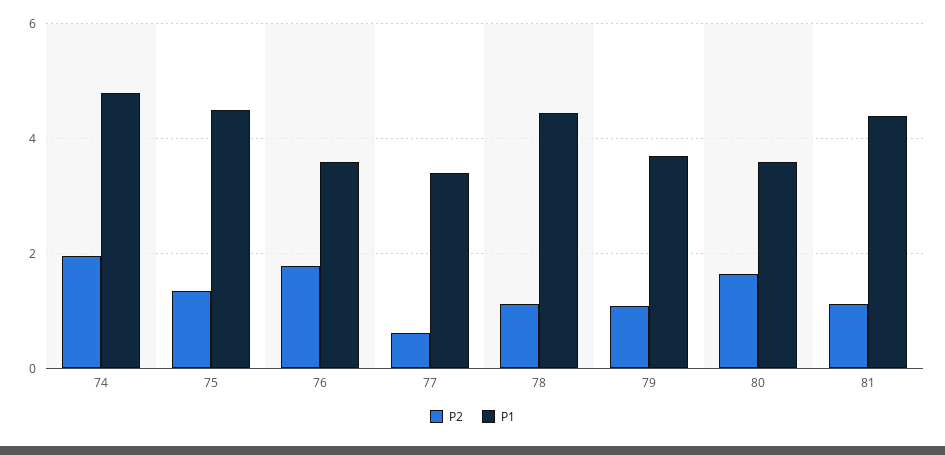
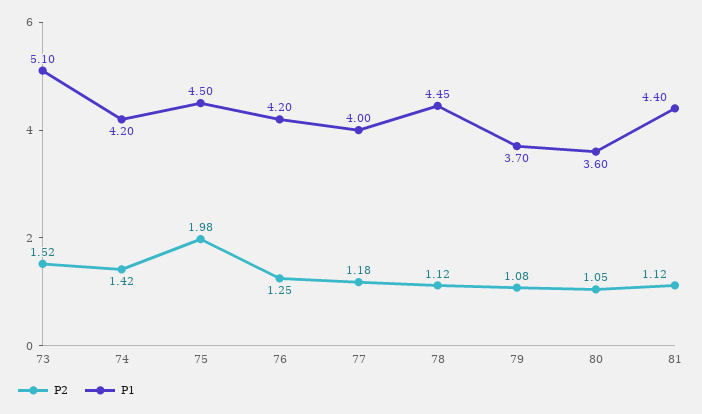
P2, 74: 2 -> 1.42
P1, 74: 4.8 -> 4.2
P2, 75: 1.4 -> 1.98
P2, 76: 1.8 -> 1.25
P1, 76: 3.6 -> 4.2
P2, 77: 0.6 -> 1.18
P1, 77: 3.4 -> 4
P2, 80: 1.6 -> 1.05
P2, 73: none -> 1.52
P1, 73: none -> 5.1

